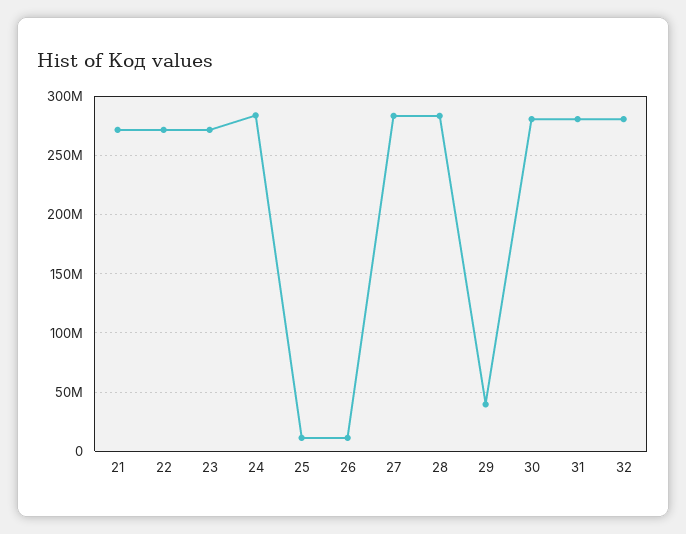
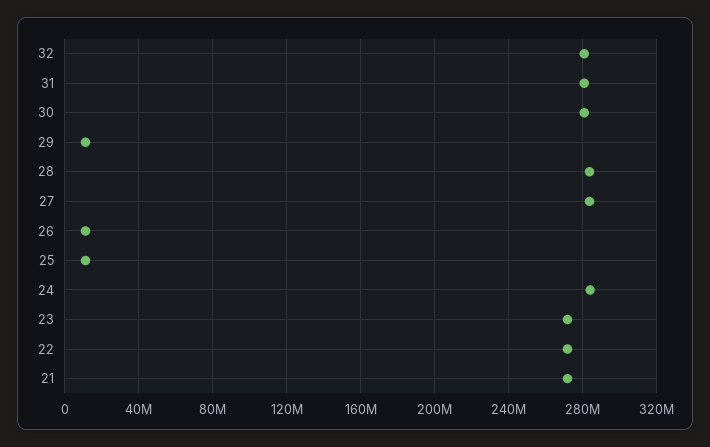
29: 40000000 -> 10000000

